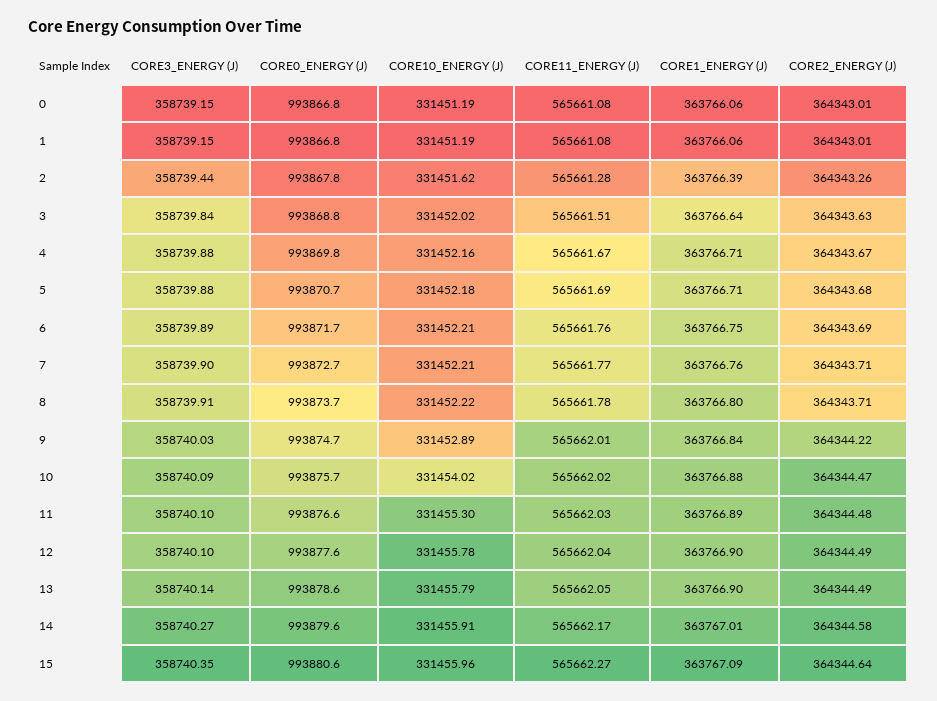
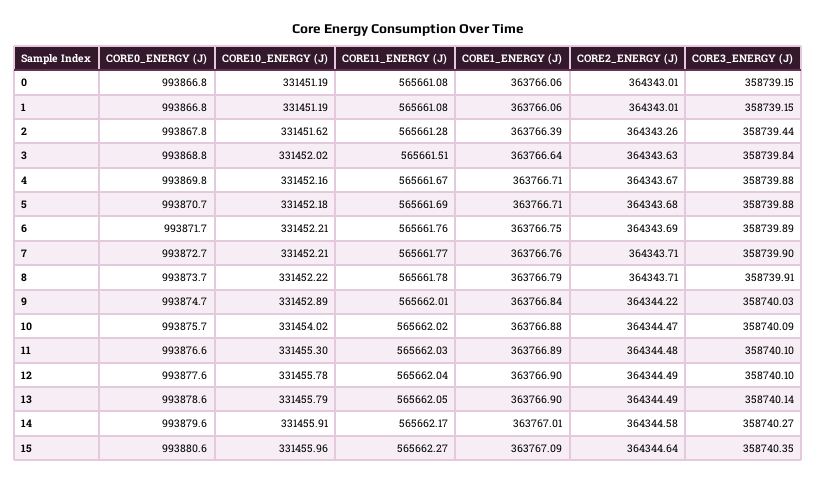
CORE1_ENERGY (J), 8: 363766.8 -> 363766.79

